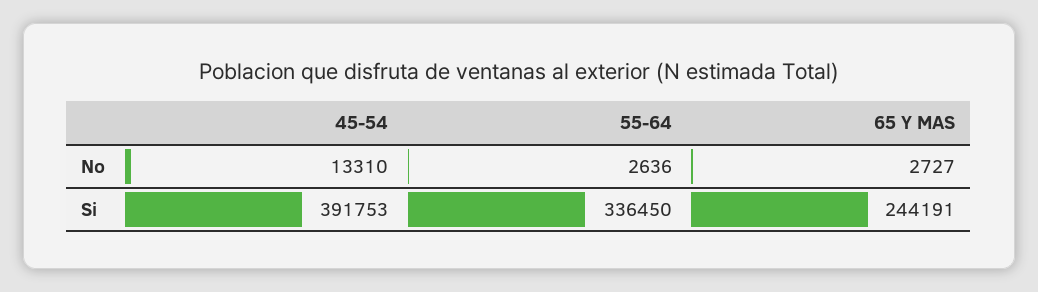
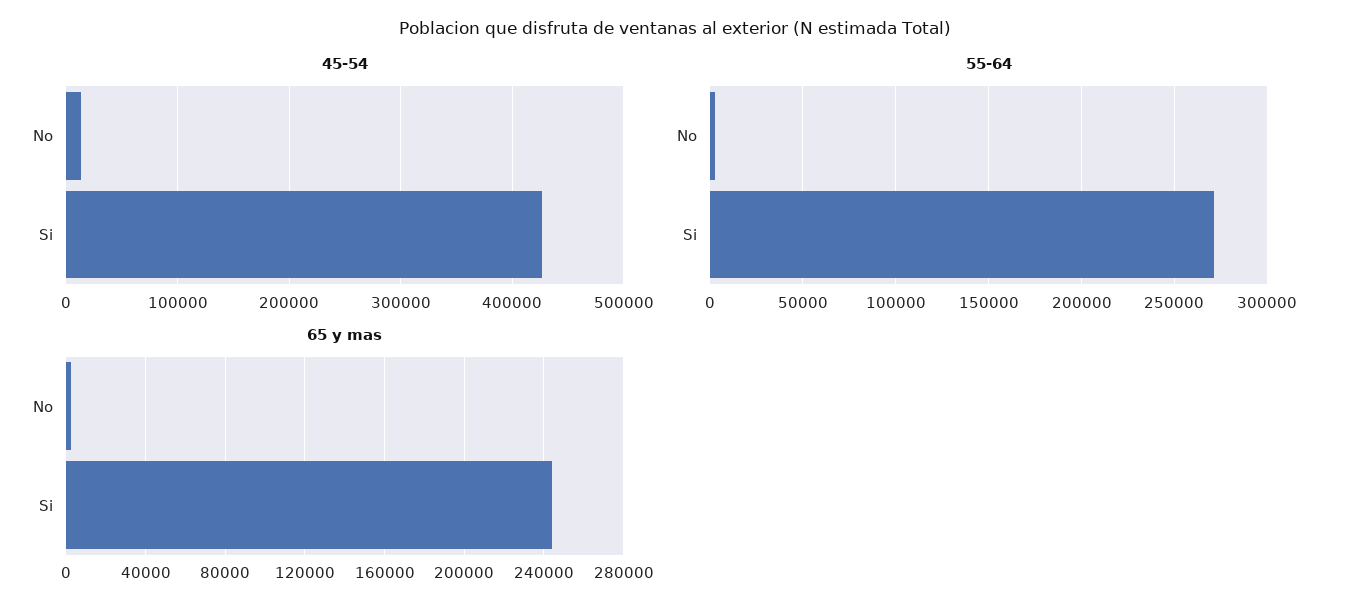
45-54, Si: 391753 -> 430000
55-64, Si: 336450 -> 270000

